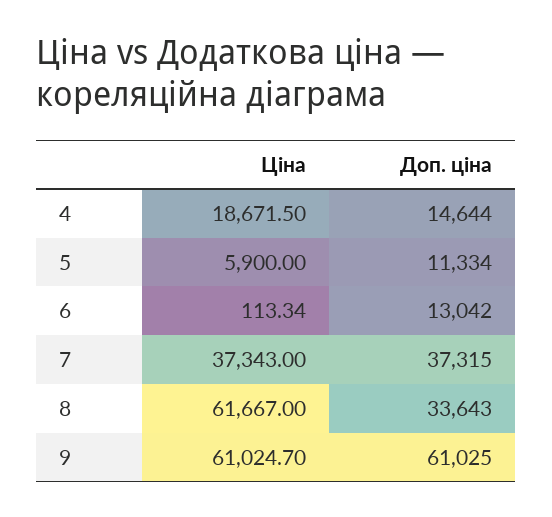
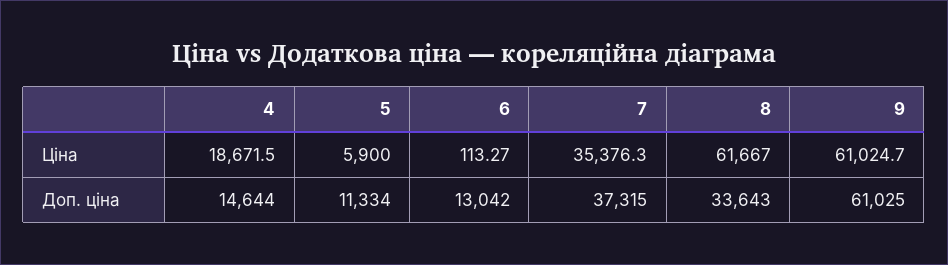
Ціна, 6: 113.34 -> 113.27
Ціна, 7: 37343 -> 35376.3

